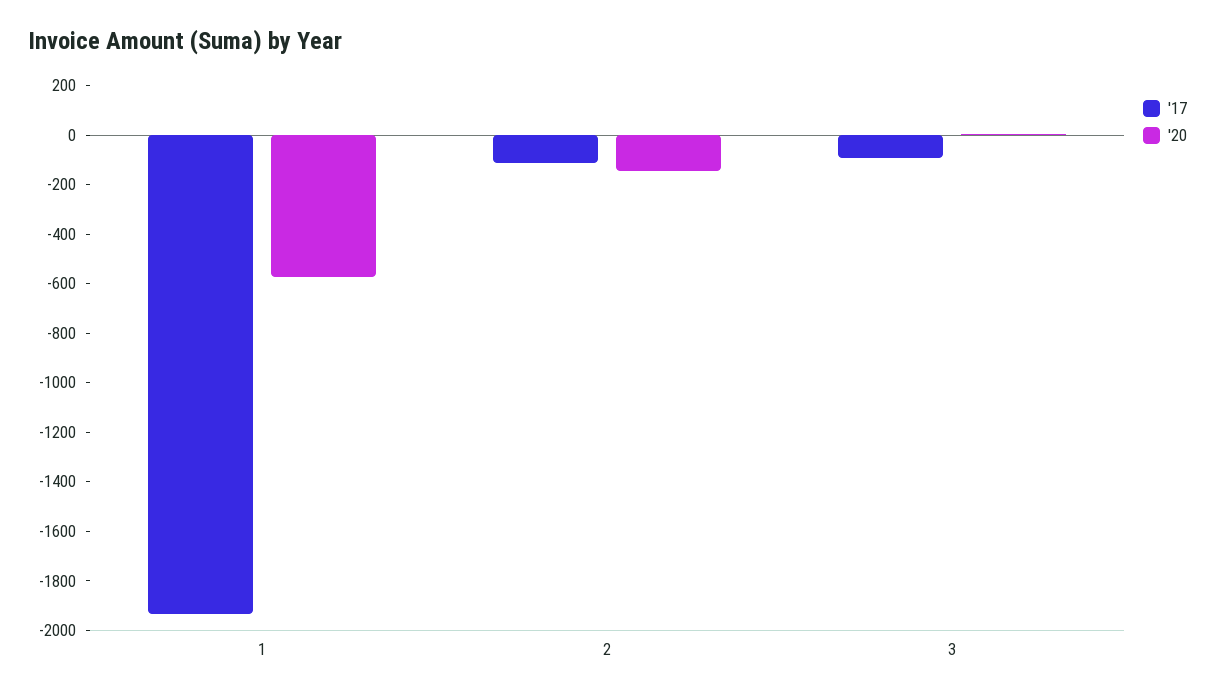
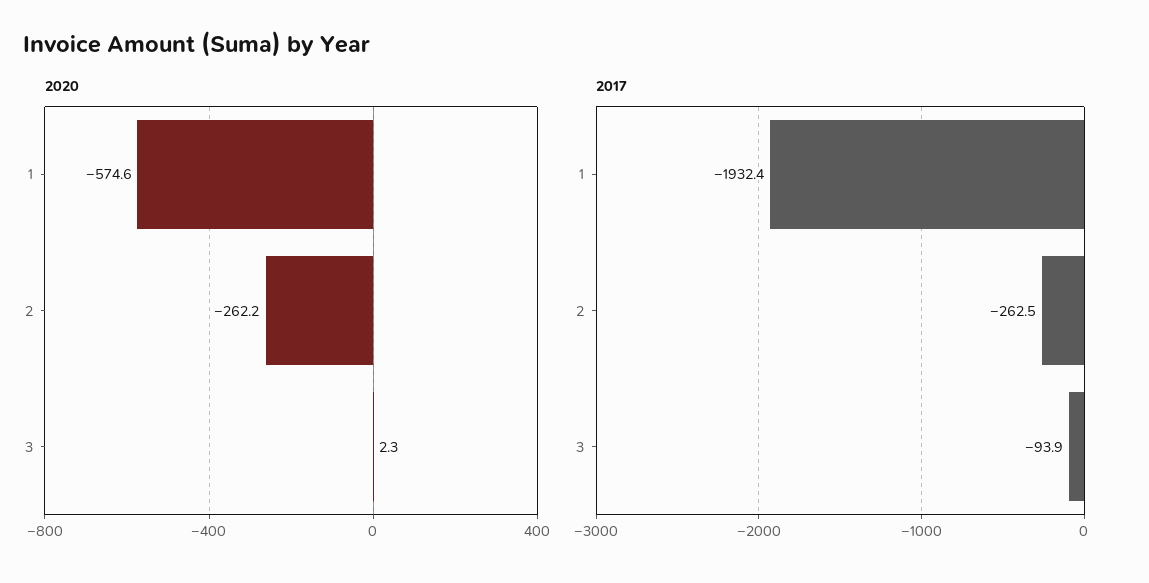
'17, 2: -100 -> -262.5
'20, 2: -150 -> -262.2

